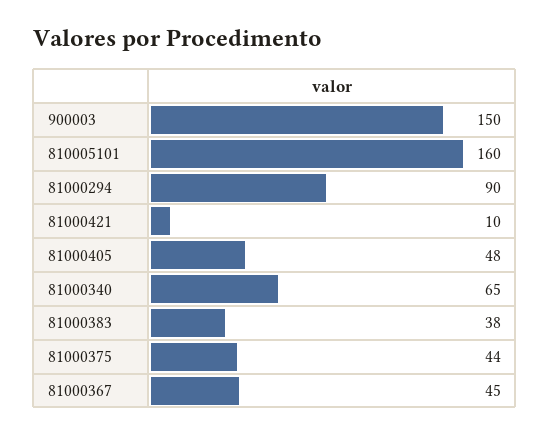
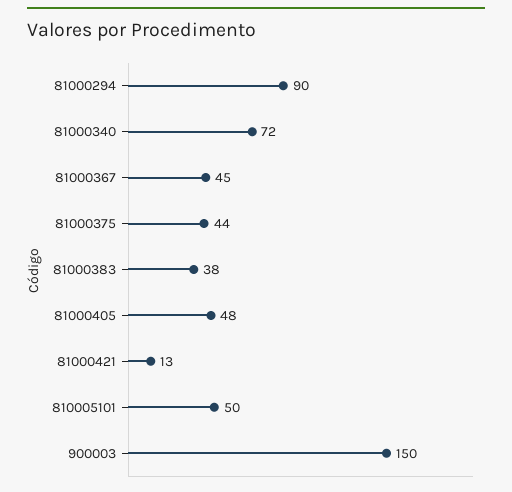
810005101: 160 -> 50
81000421: 10 -> 13
81000340: 65 -> 72

